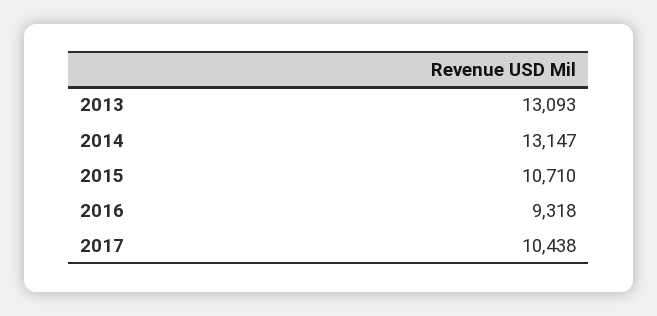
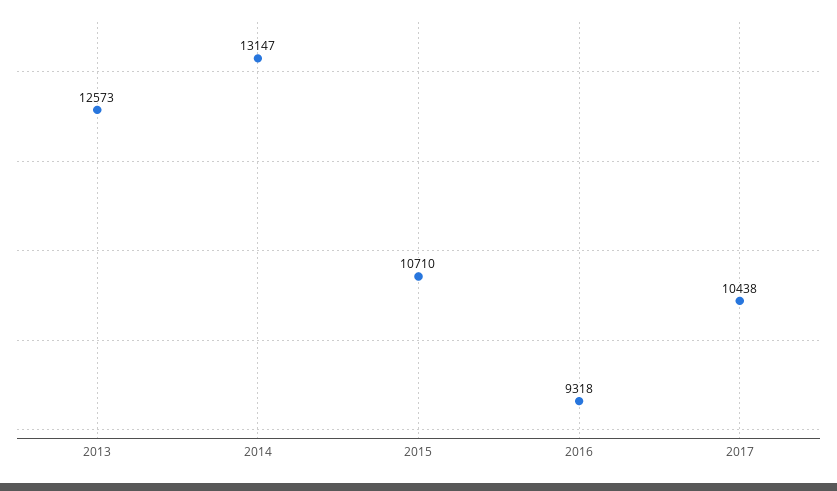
2013: 13093 -> 12573

